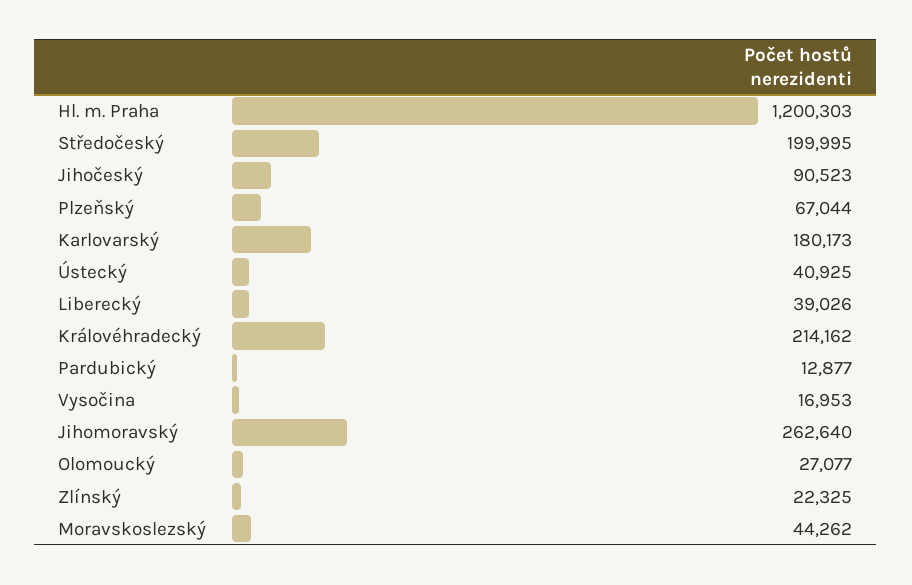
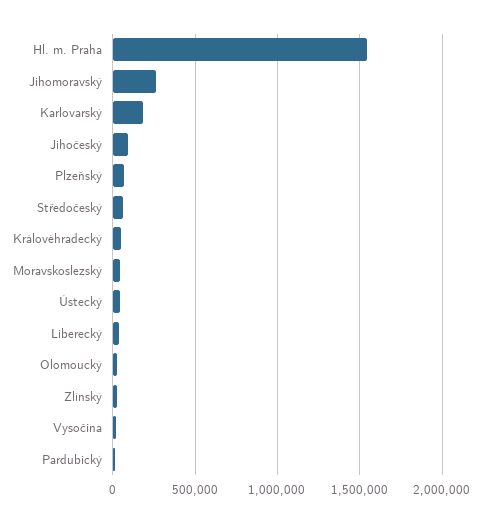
Hl. m. Praha: 1200303 -> 1550000
Středočeský: 199995 -> 50000
Královéhradecký: 214162 -> 50000

